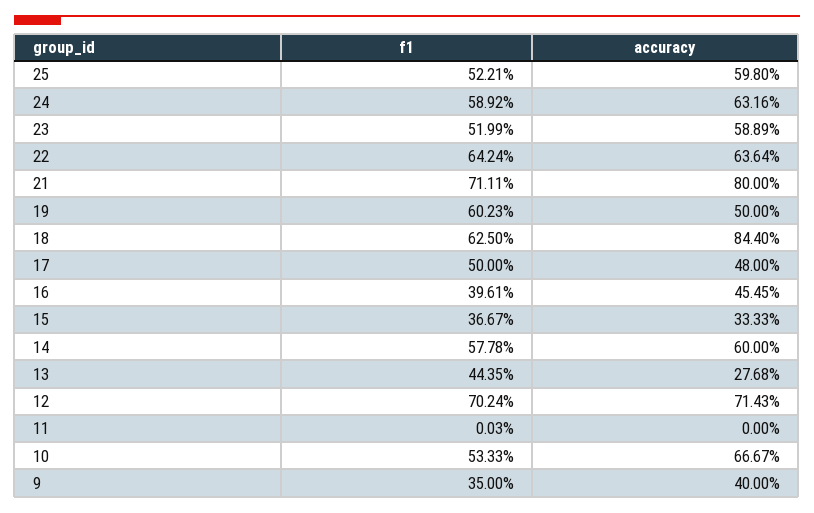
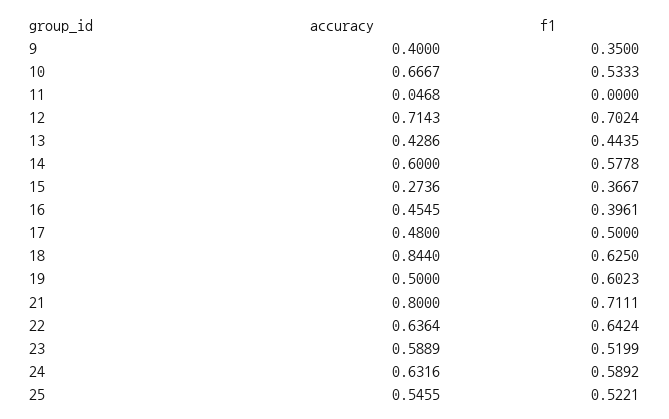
accuracy, 25: 0.598 -> 0.5455
accuracy, 15: 0.3333 -> 0.2736
accuracy, 13: 0.2768 -> 0.4286
f1, 11: 0.0003 -> 0
accuracy, 11: 0 -> 0.0468

